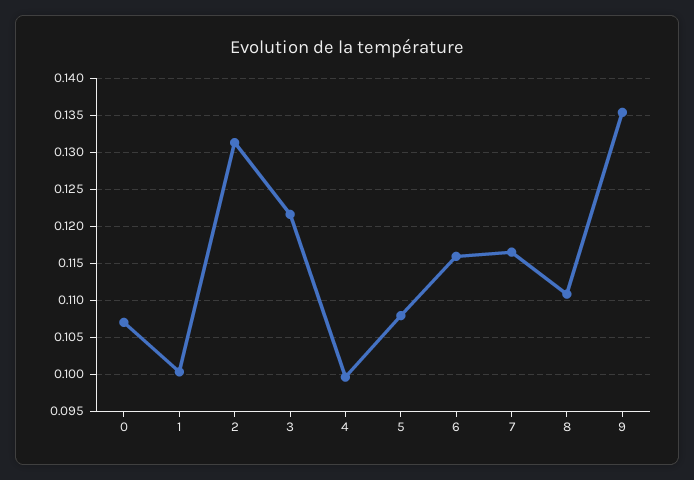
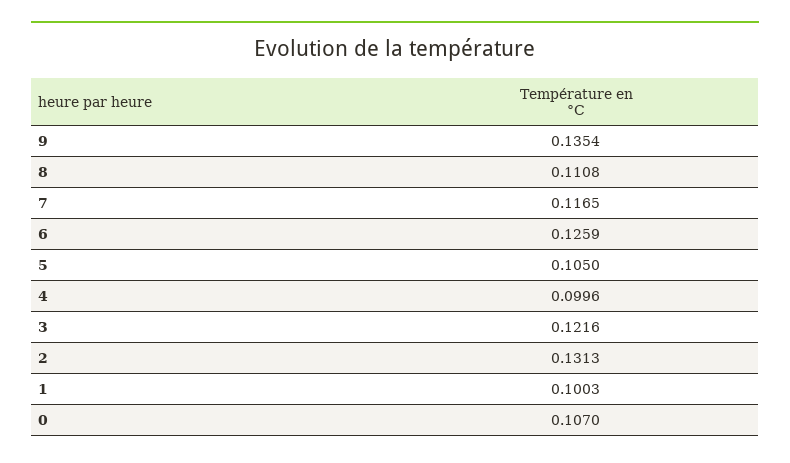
5: 0.108 -> 0.105
6: 0.116 -> 0.1259

